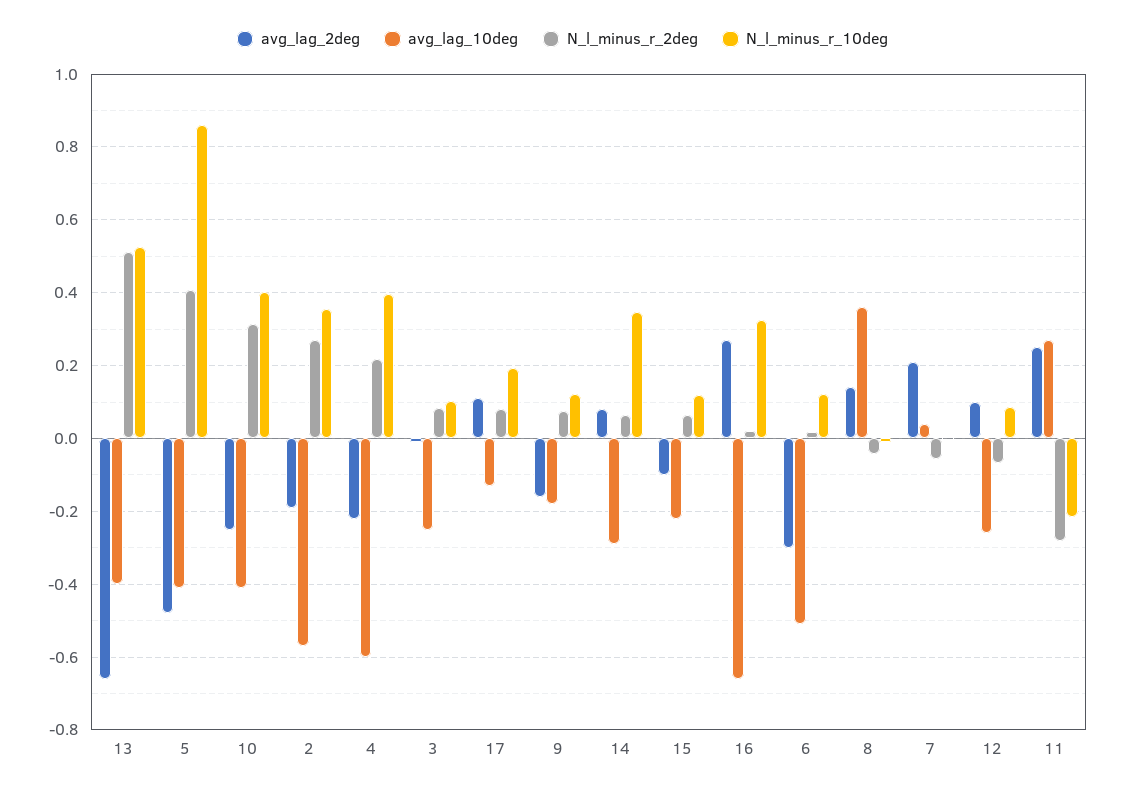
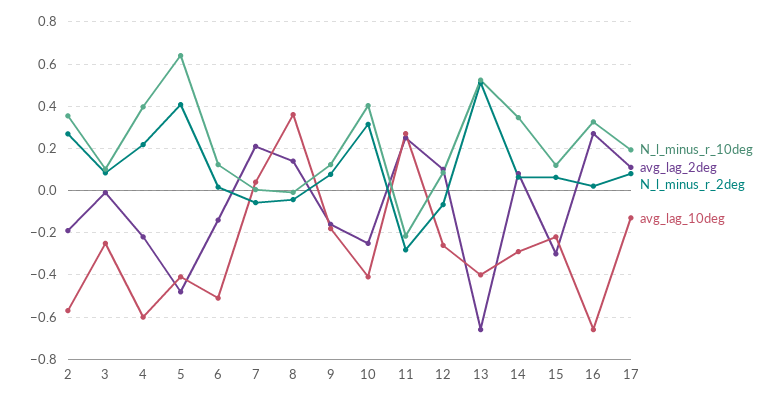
N_l_minus_r_10deg, 5: 0.86 -> 0.65
avg_lag_2deg, 15: -0.1 -> -0.3
avg_lag_2deg, 6: -0.3 -> -0.15

